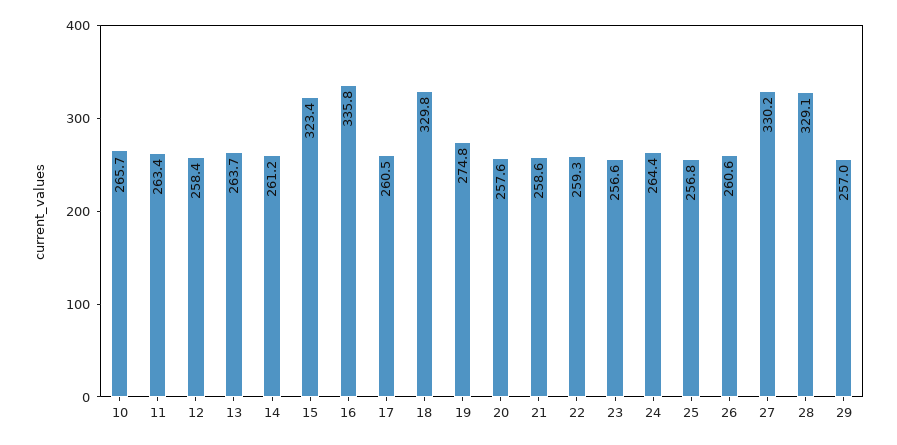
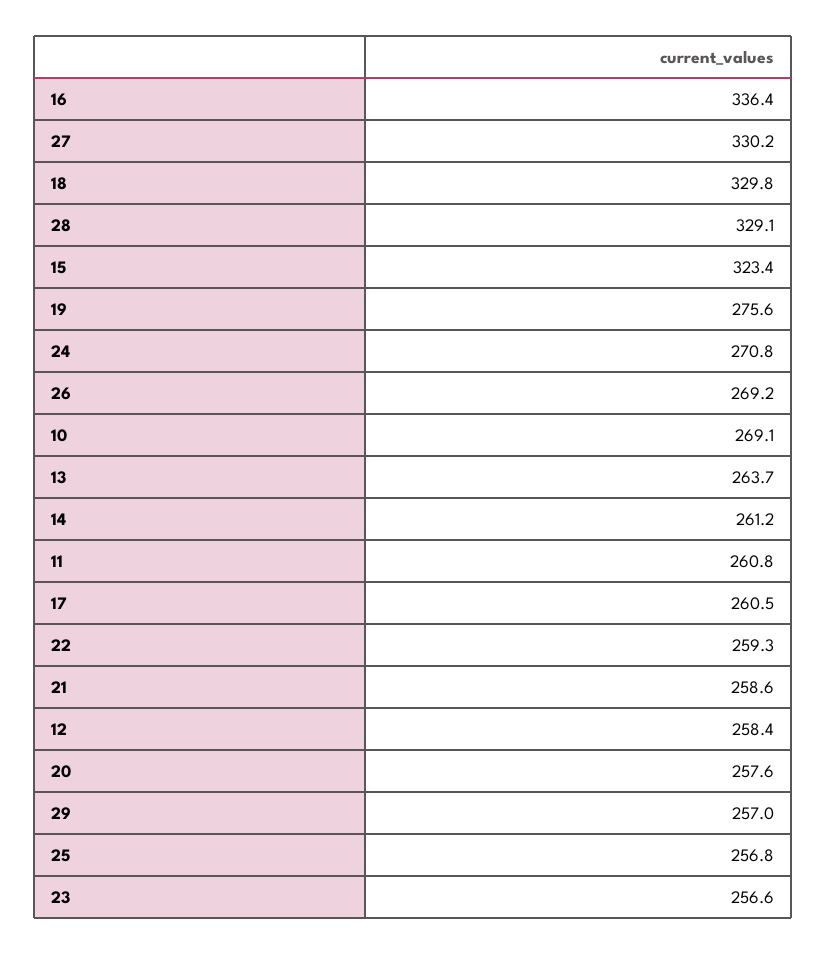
10: 265.7 -> 269.1
11: 263.4 -> 260.8
16: 335.8 -> 336.4
19: 274.8 -> 275.6
24: 264.4 -> 270.8
26: 260.6 -> 269.2

